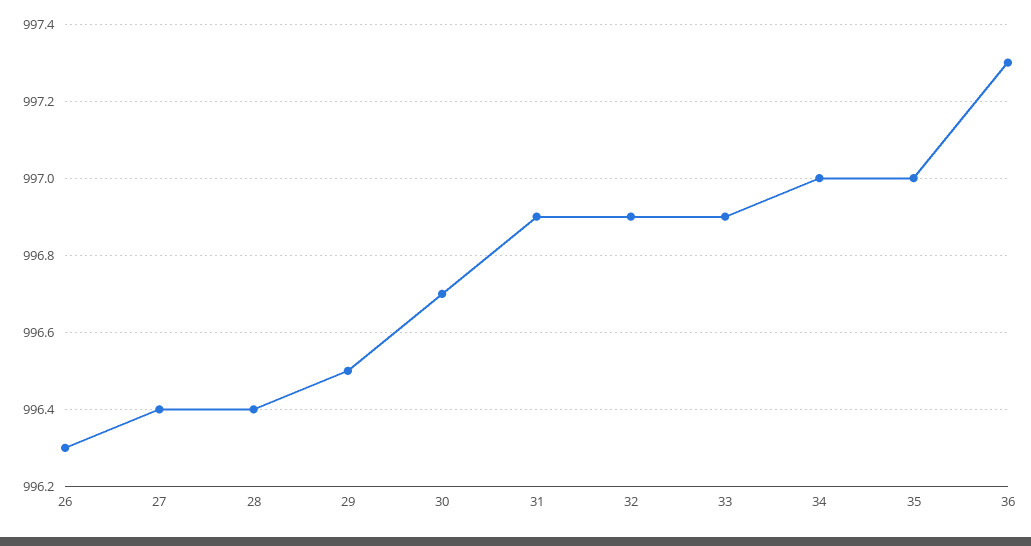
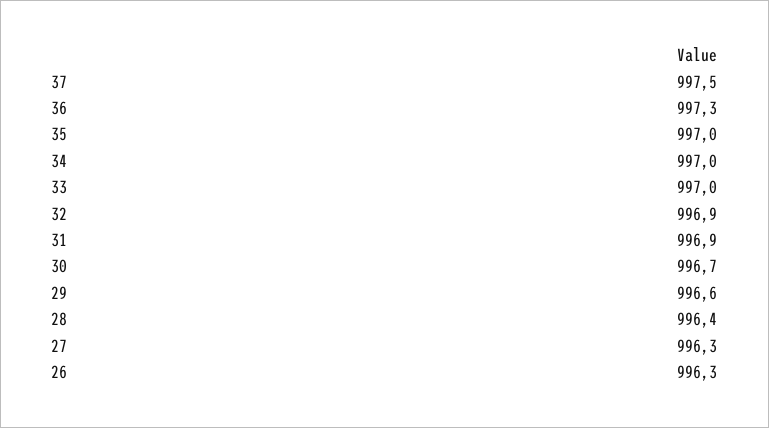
27: 996.4 -> 996.3
29: 996.5 -> 996.6
33: 996.9 -> 997
37: none -> 997.5

